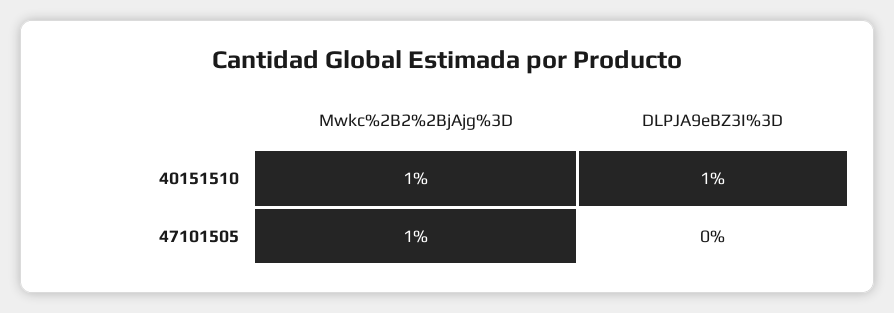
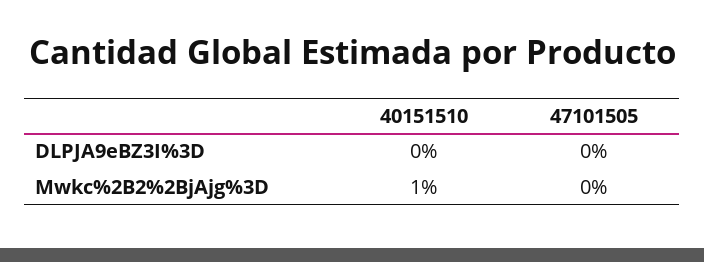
DLPJA9eBZ3I%3D, 40151510: 1 -> 0
Mwkc%2B2%2BjAjg%3D, 47101505: 1 -> 0

